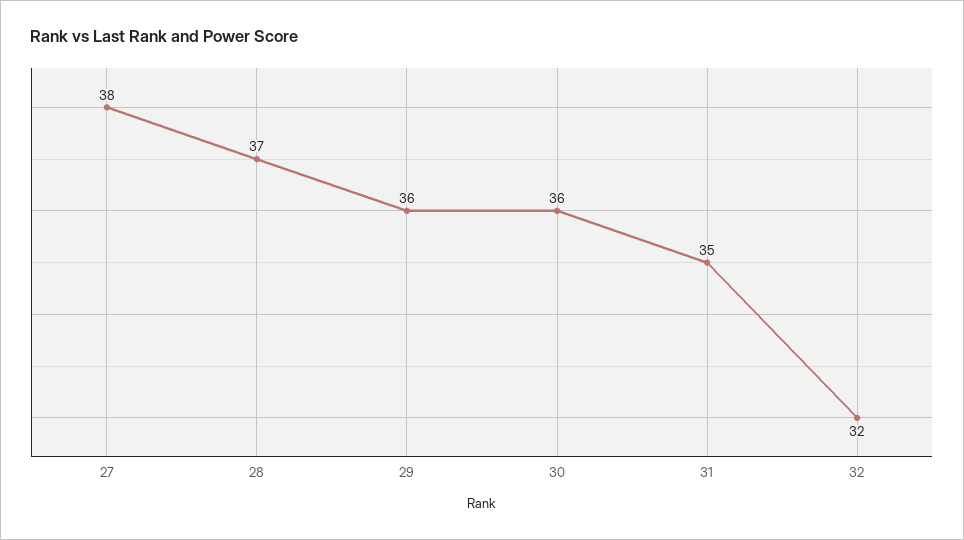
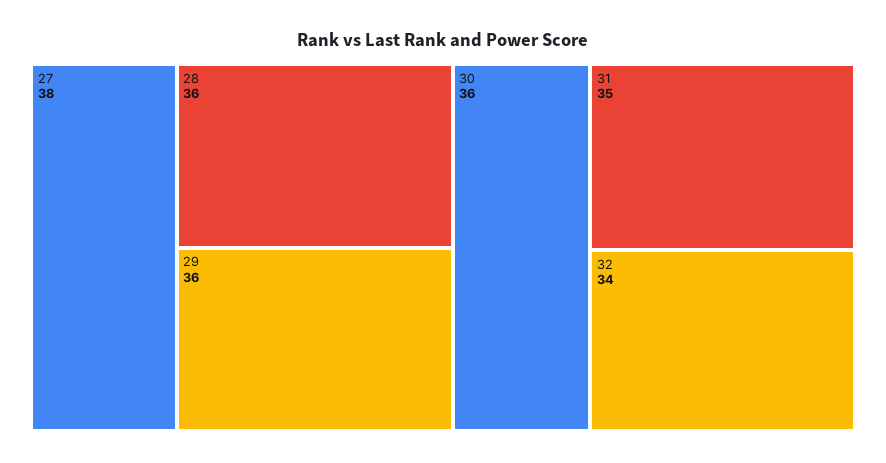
28: 37 -> 36
32: 32 -> 34

